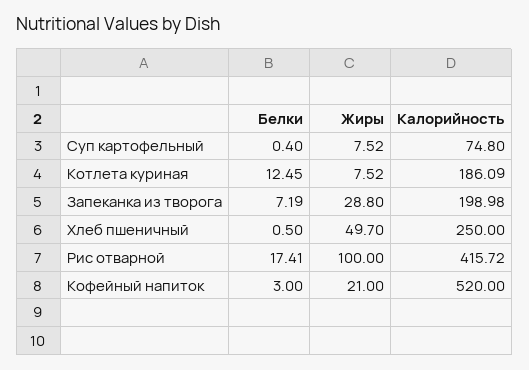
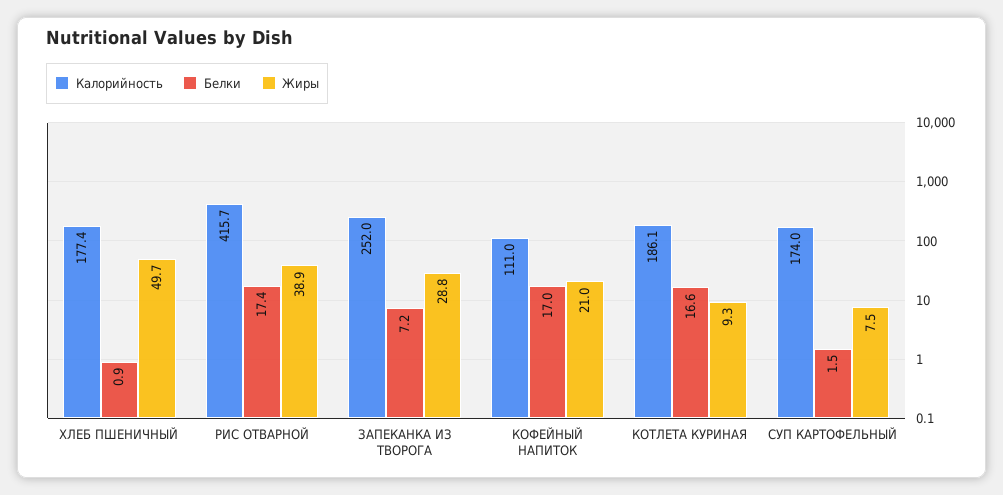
Белки, Суп картофельный: 0.4 -> 1.5
Калорийность, Суп картофельный: 74.8 -> 174
Белки, Котлета куриная: 12.45 -> 16.6
Жиры, Котлета куриная: 7.52 -> 9.3
Калорийность, Запеканка из творога: 198.98 -> 252
Белки, Хлеб пшеничный: 0.5 -> 0.9
Калорийность, Хлеб пшеничный: 250 -> 177.4
Жиры, Рис отварной: 100 -> 38.9
Белки, Кофейный напиток: 3 -> 17
Калорийность, Кофейный напиток: 520 -> 111

